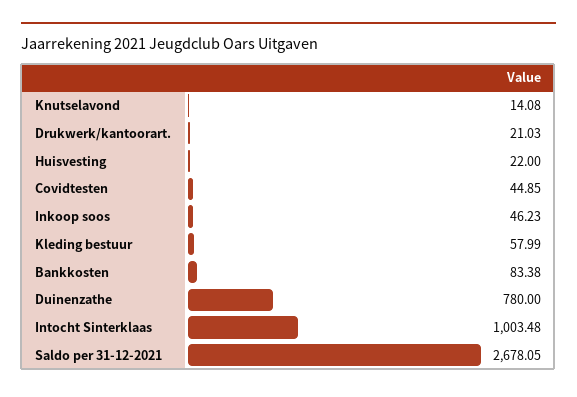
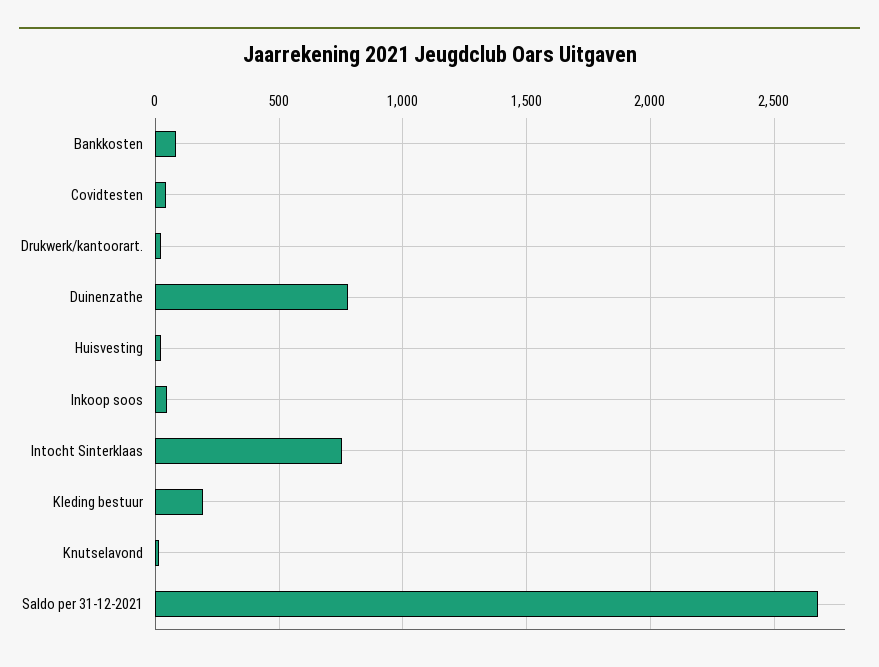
Kleding bestuur: 57.99 -> 200
Intocht Sinterklaas: 1003.48 -> 750

